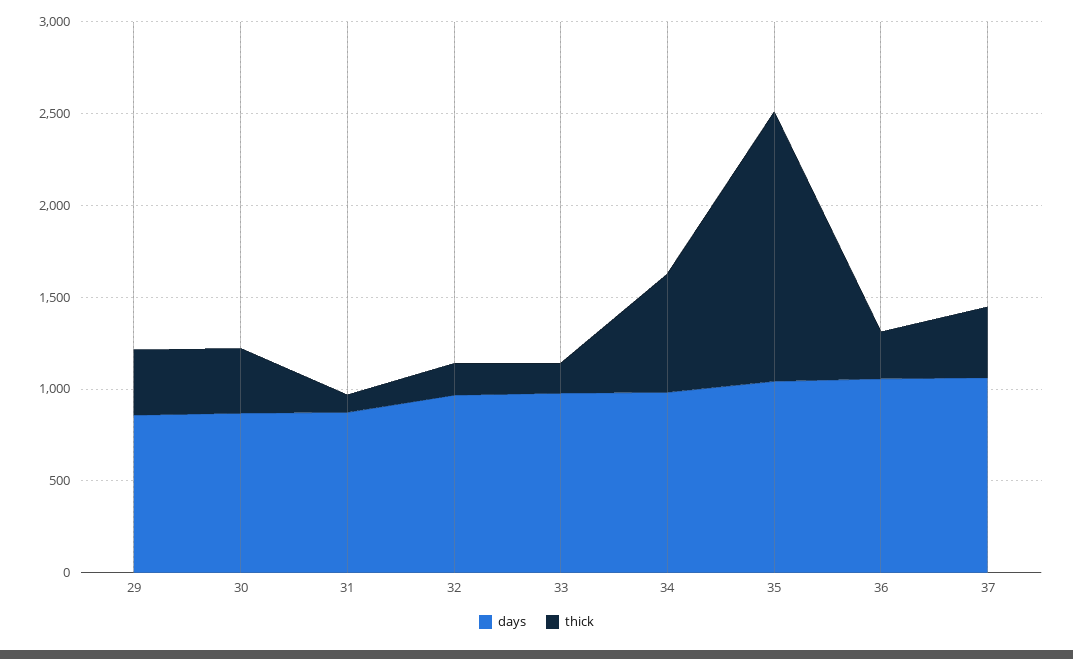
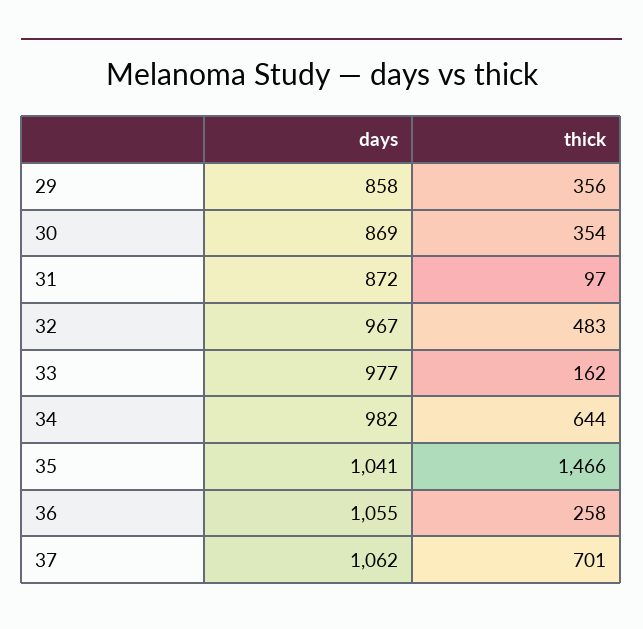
thick, 32: 200 -> 483
thick, 37: 400 -> 701

